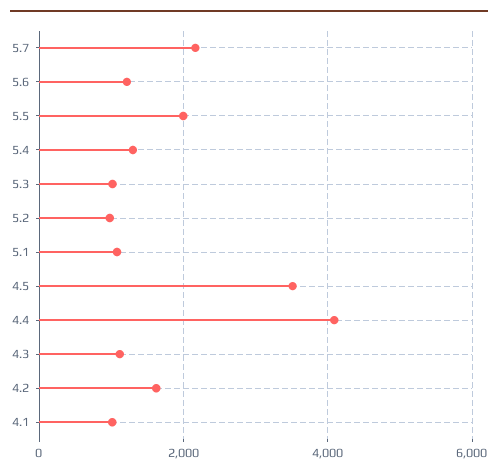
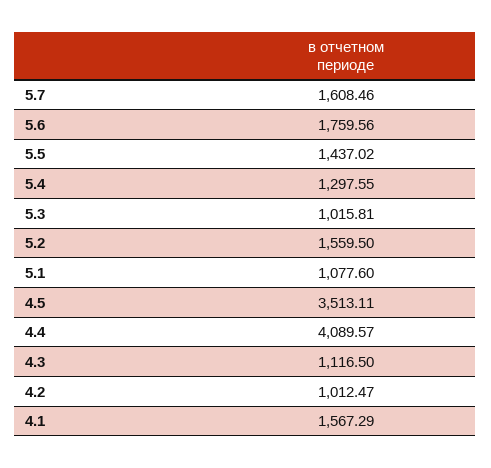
5.7: 2200 -> 1608.46
5.6: 1200 -> 1759.56
5.5: 2000 -> 1437.02
5.2: 1000 -> 1559.5
4.2: 1600 -> 1012.47
4.1: 1000 -> 1567.29

